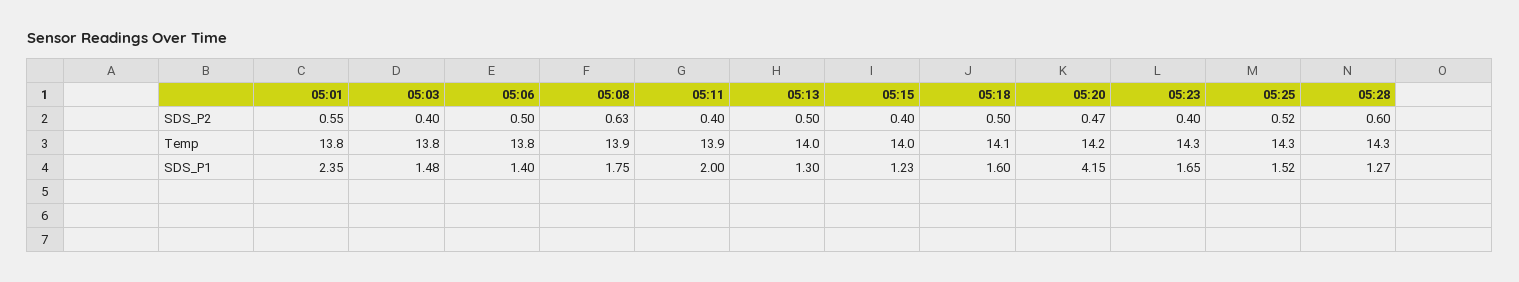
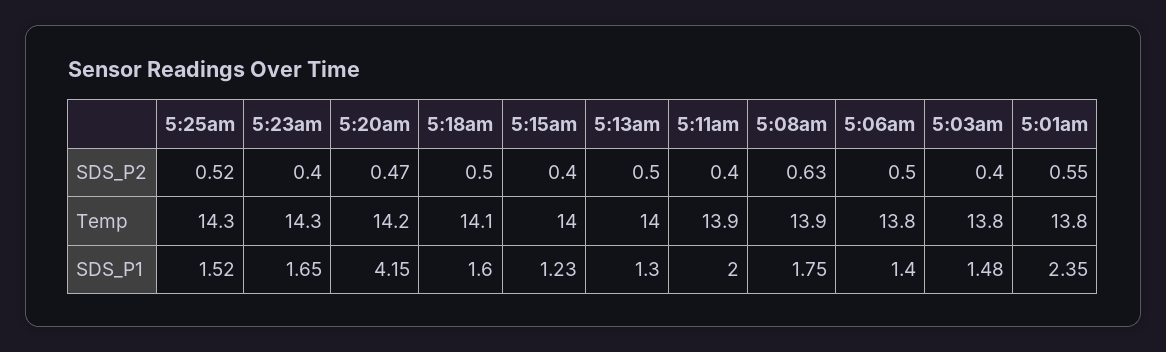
05:28, SDS_P2: 0.6 -> none
05:28, Temp: 14.3 -> none
05:28, SDS_P1: 1.27 -> none

